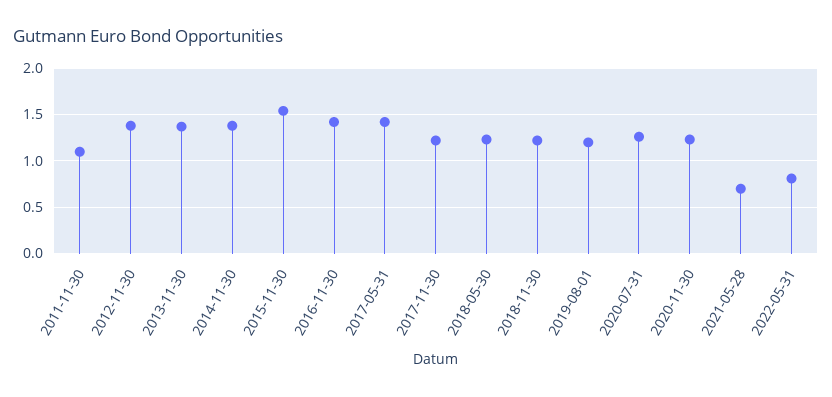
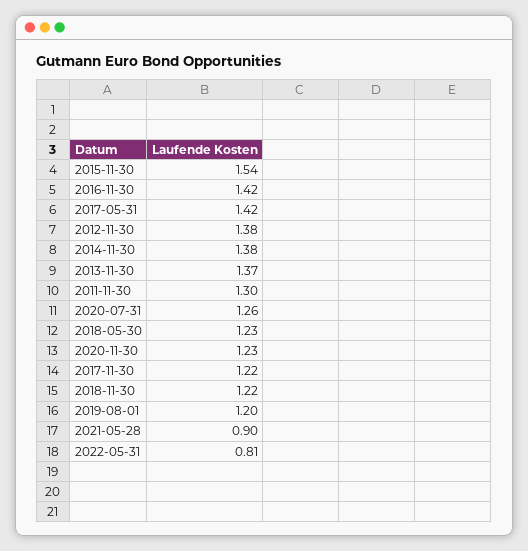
2011-11-30: 1.1 -> 1.3
2021-05-28: 0.7 -> 0.9

